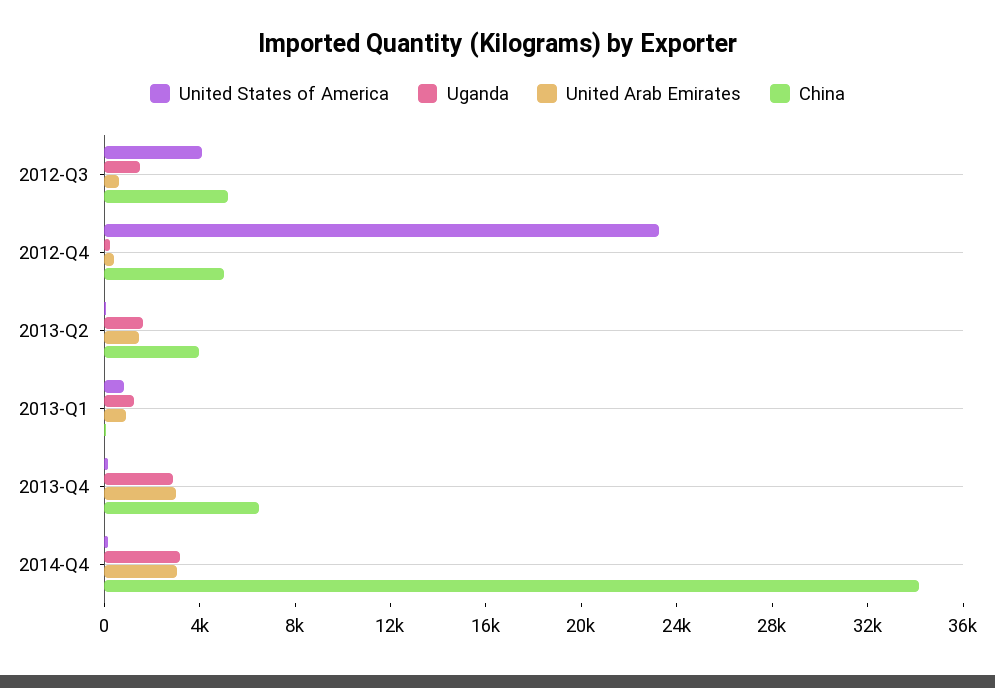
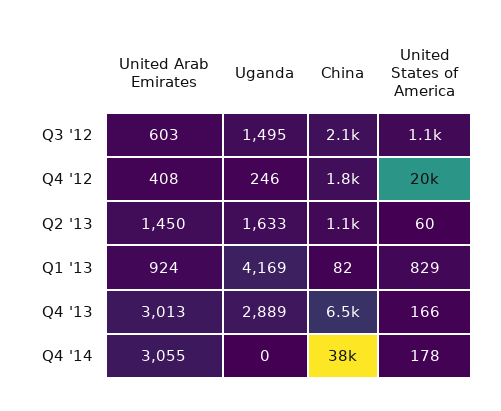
United States of America, 2012-Q3: 4000 -> 1100
China, 2012-Q3: 5000 -> 2100
United States of America, 2012-Q4: 23000 -> 20000
China, 2012-Q4: 5000 -> 1800
China, 2013-Q2: 4000 -> 1100
Uganda, 2013-Q1: 1000 -> 4169
Uganda, 2014-Q4: 3000 -> 0
China, 2014-Q4: 34000 -> 38000

